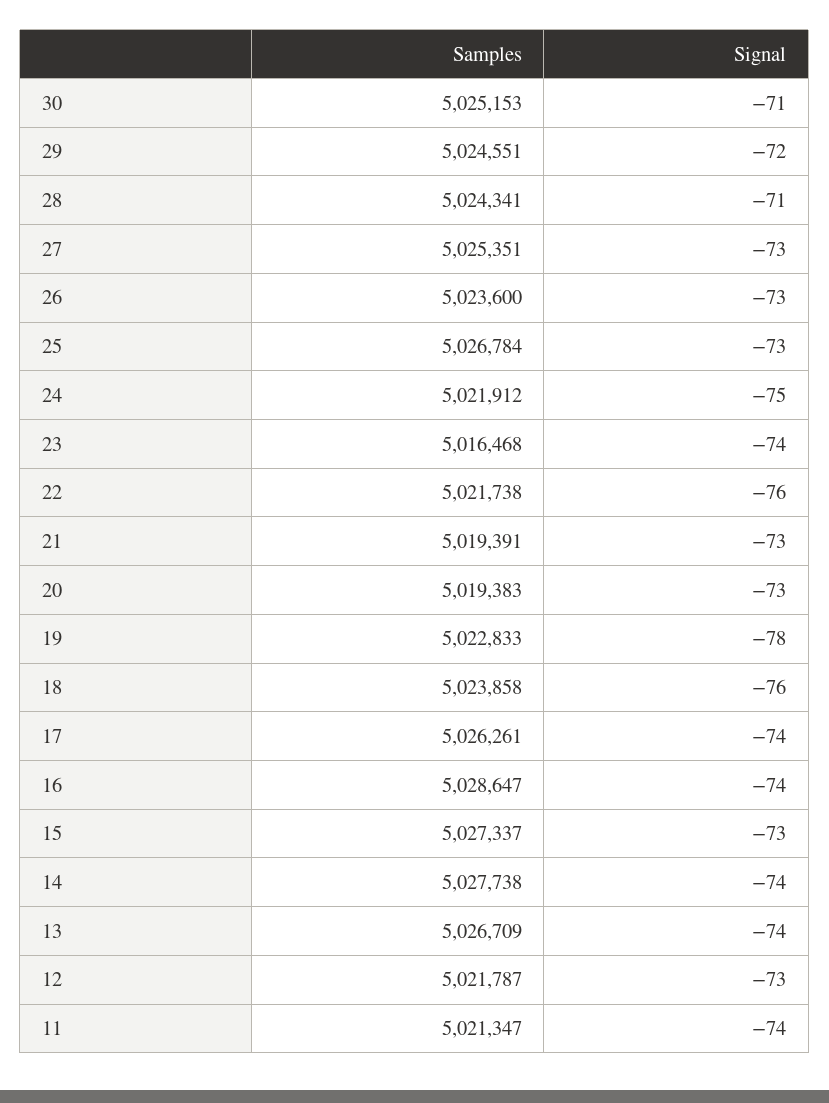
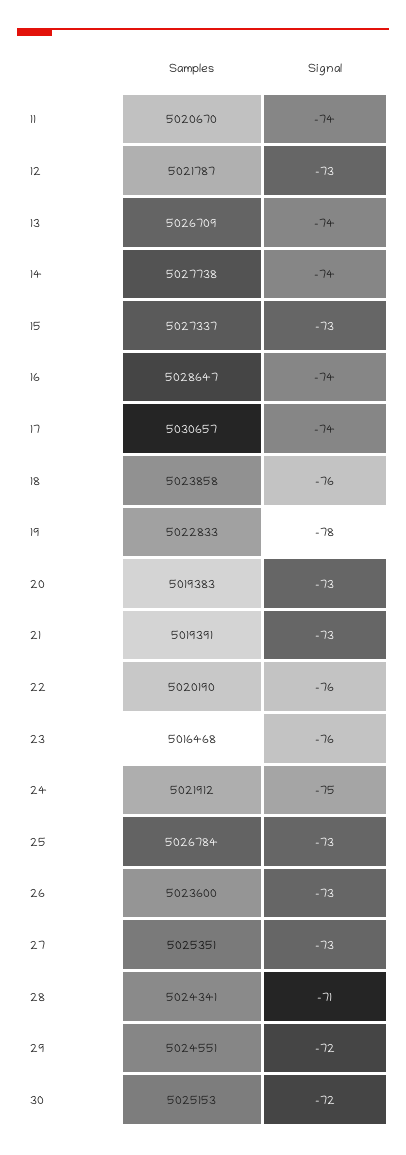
Signal, 30: -71 -> -72
Signal, 23: -74 -> -76
Samples, 22: 5021738 -> 5020190
Samples, 17: 5026261 -> 5030657
Samples, 11: 5021347 -> 5020670

